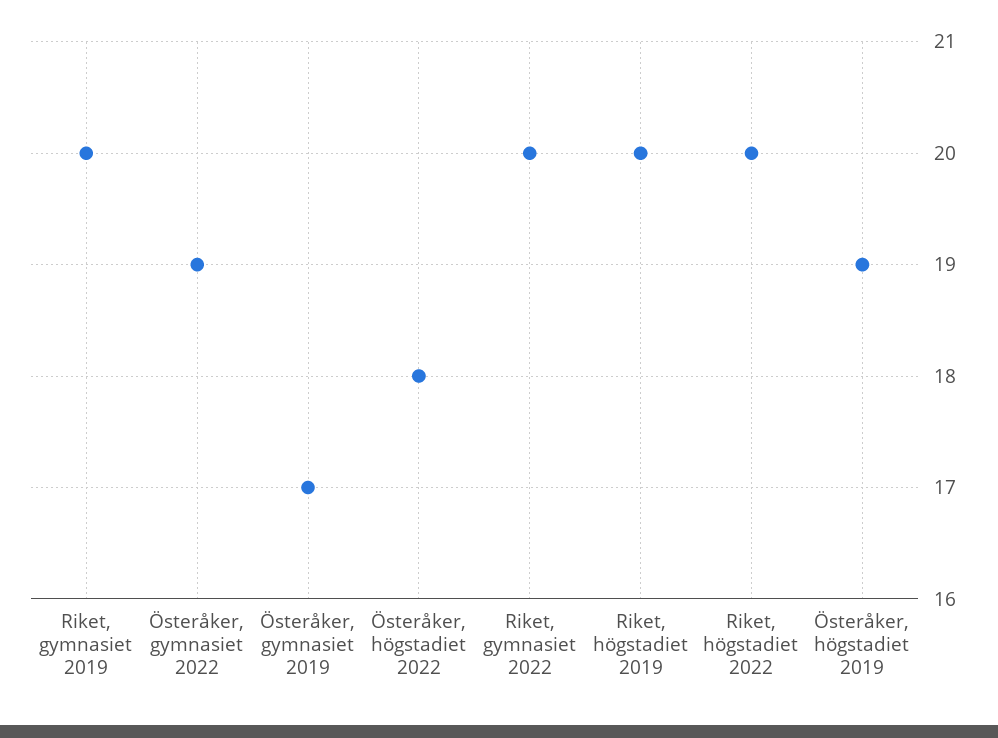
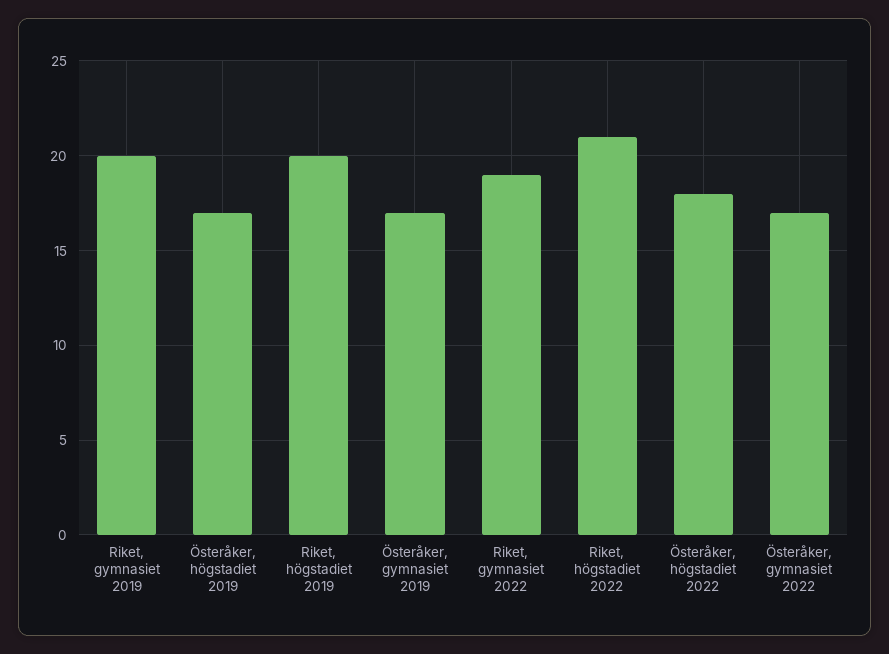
Österåker, gymnasiet 2022: 19 -> 17
Riket, gymnasiet 2022: 20 -> 19
Riket, högstadiet 2022: 20 -> 21
Österåker, högstadiet 2019: 19 -> 17

